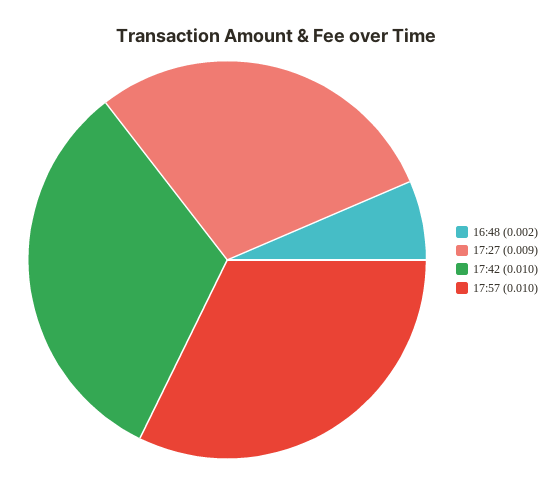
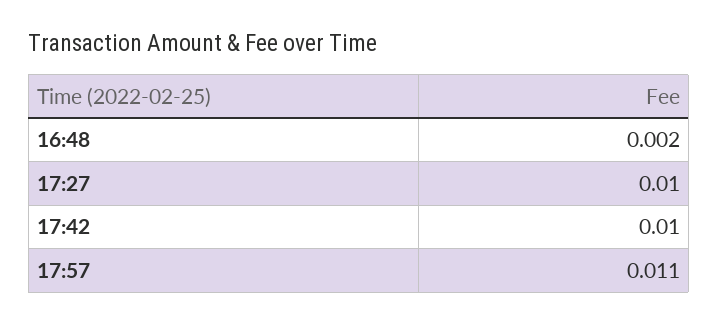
17:27: 0.009 -> 0.01
17:57: 0.01 -> 0.011

